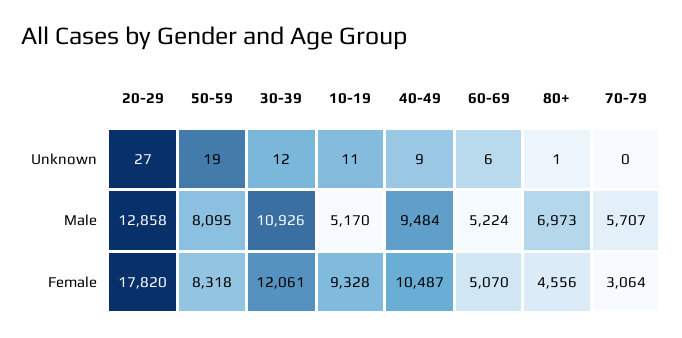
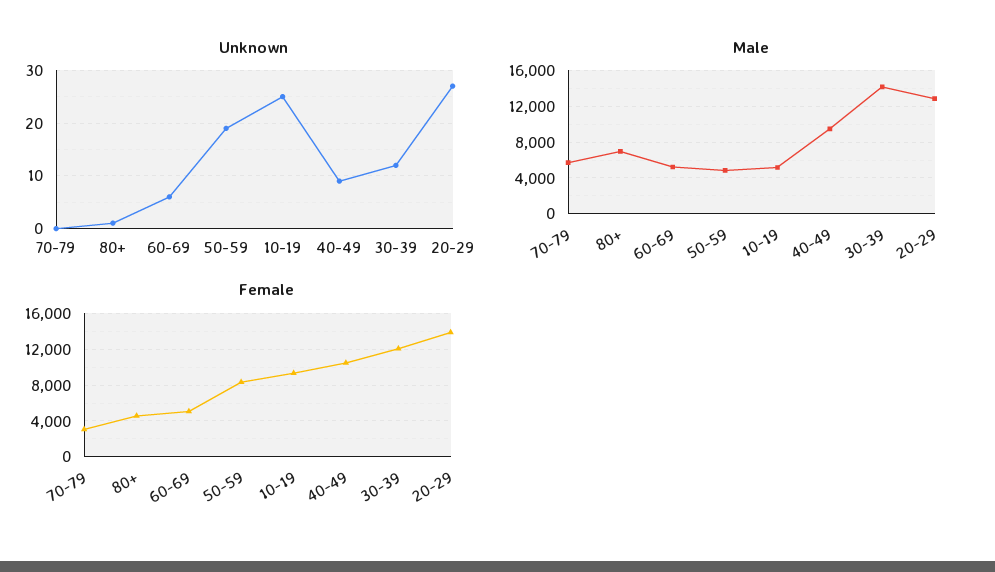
Unknown, 10-19: 11 -> 25
Male, 50-59: 8095 -> 5000
Male, 30-39: 10926 -> 14000
Female, 20-29: 17820 -> 14000

